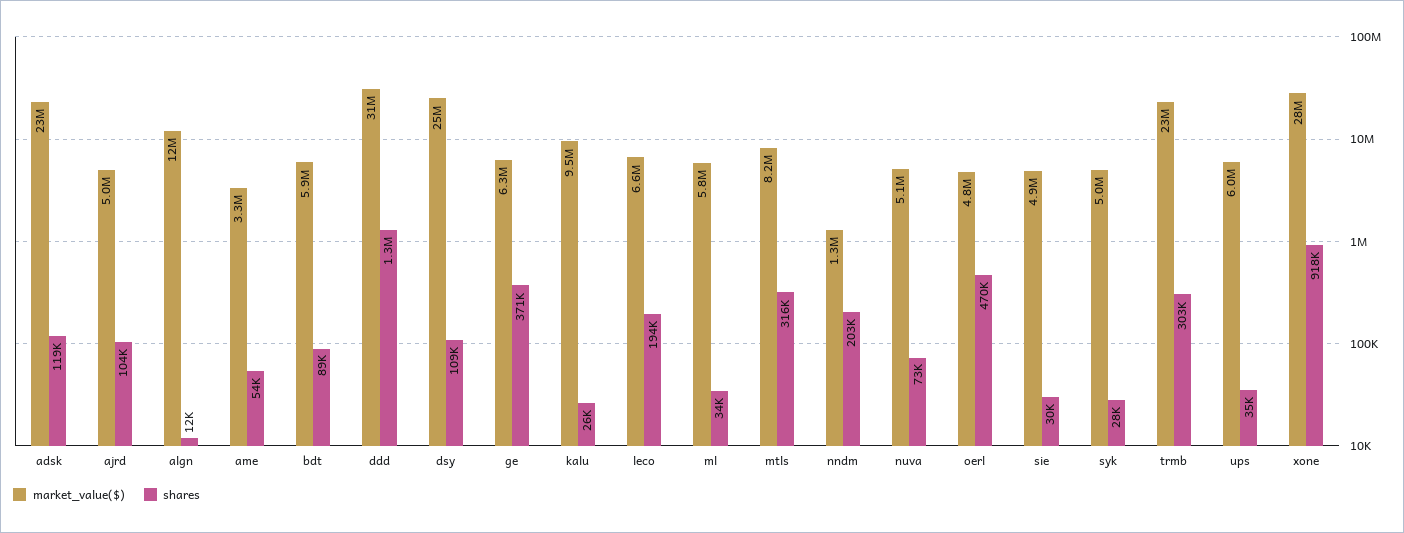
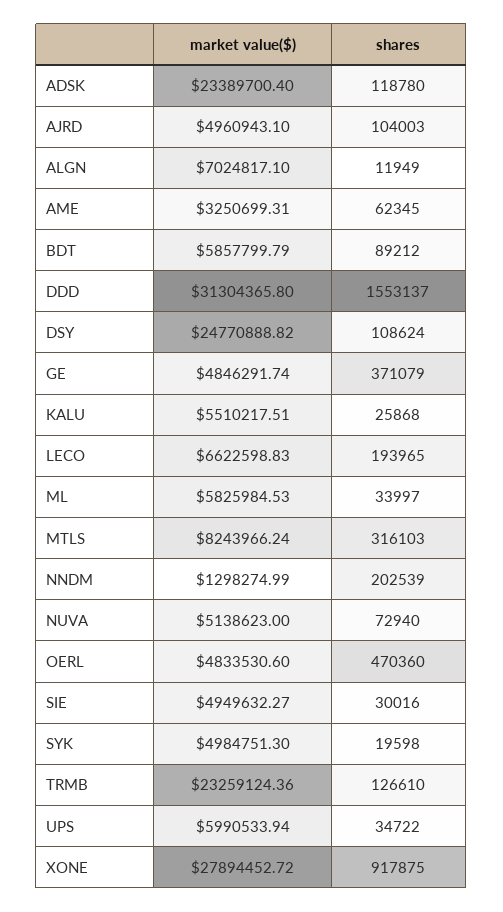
market_value($), algn: 12000000 -> 7024817.1
shares, ame: 54000 -> 62345
shares, ddd: 1300000 -> 1553137
market_value($), ge: 6300000 -> 4846291.74
market_value($), kalu: 9500000 -> 5510217.51
shares, syk: 28000 -> 19598
shares, trmb: 303000 -> 126610

